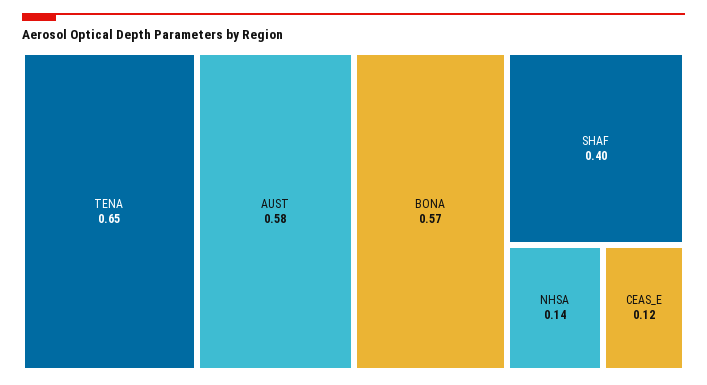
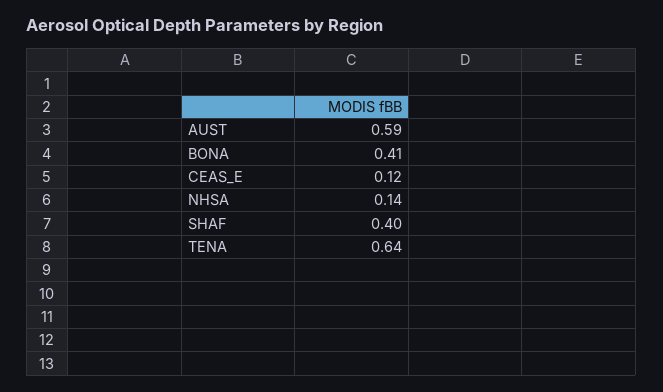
TENA: 0.65 -> 0.64
AUST: 0.58 -> 0.59
BONA: 0.57 -> 0.41

